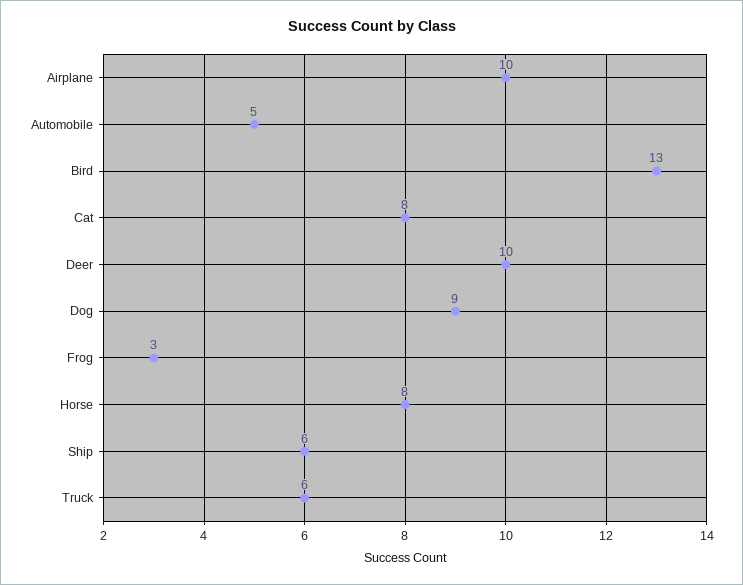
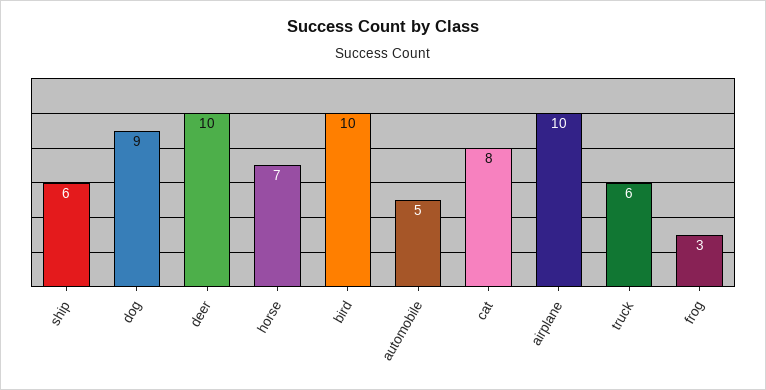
Bird: 13 -> 10
Horse: 8 -> 7

